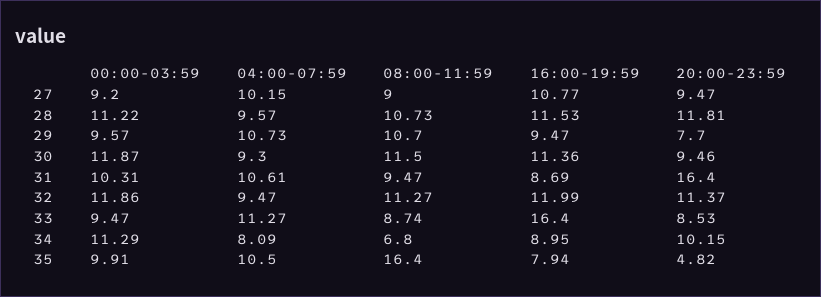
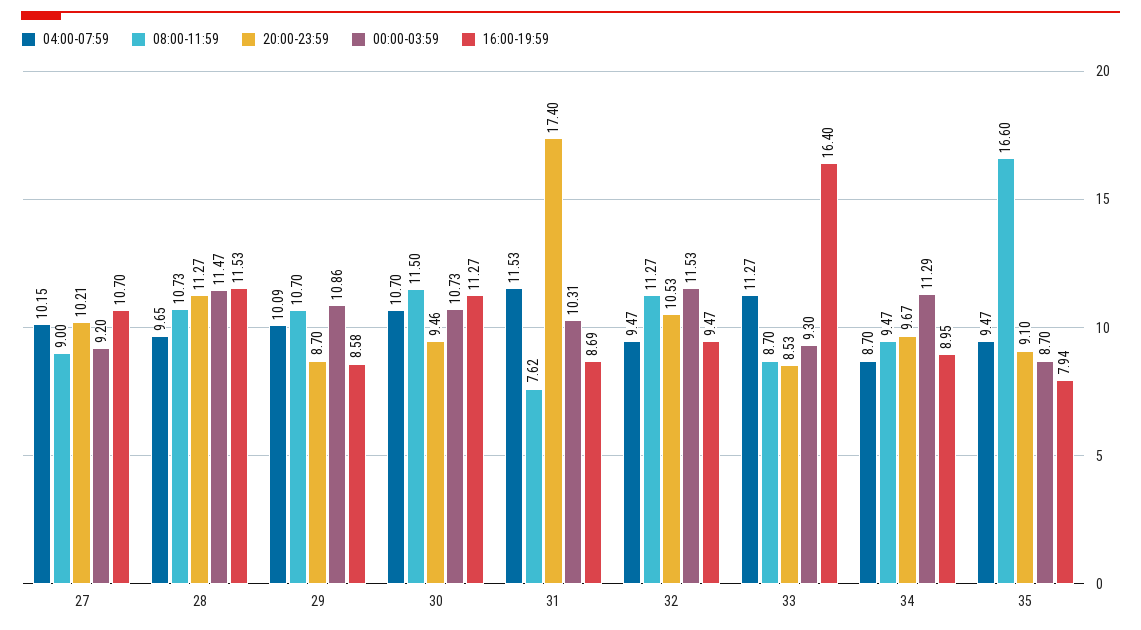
16:00-19:59, 27: 10.77 -> 10.7
20:00-23:59, 27: 9.47 -> 10.21
00:00-03:59, 28: 11.22 -> 11.47
04:00-07:59, 28: 9.57 -> 9.65
20:00-23:59, 28: 11.81 -> 11.27
00:00-03:59, 29: 9.57 -> 10.86
04:00-07:59, 29: 10.73 -> 10.09
16:00-19:59, 29: 9.47 -> 8.58
20:00-23:59, 29: 7.7 -> 8.7
00:00-03:59, 30: 11.87 -> 10.73
04:00-07:59, 30: 9.3 -> 10.7
16:00-19:59, 30: 11.36 -> 11.27
04:00-07:59, 31: 10.61 -> 11.53
08:00-11:59, 31: 9.47 -> 7.62
20:00-23:59, 31: 16.4 -> 17.4
00:00-03:59, 32: 11.86 -> 11.53
16:00-19:59, 32: 11.99 -> 9.47
20:00-23:59, 32: 11.37 -> 10.53
00:00-03:59, 33: 9.47 -> 9.3
08:00-11:59, 33: 8.74 -> 8.7
04:00-07:59, 34: 8.09 -> 8.7
08:00-11:59, 34: 6.8 -> 9.47
20:00-23:59, 34: 10.15 -> 9.67
00:00-03:59, 35: 9.91 -> 8.7
04:00-07:59, 35: 10.5 -> 9.47
08:00-11:59, 35: 16.4 -> 16.6
20:00-23:59, 35: 4.82 -> 9.1

